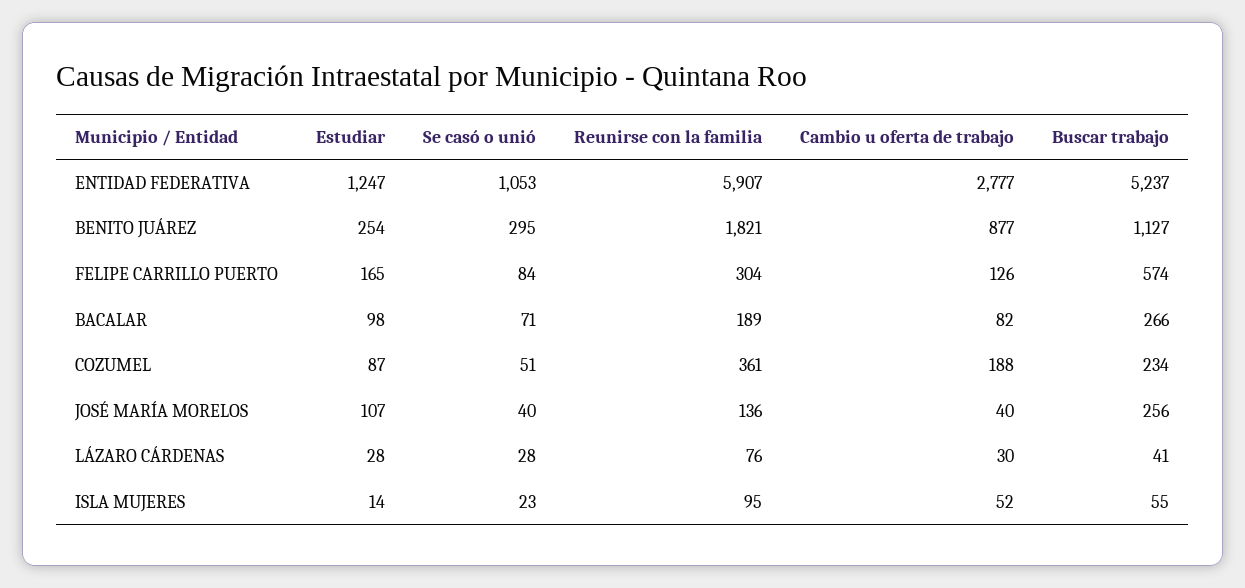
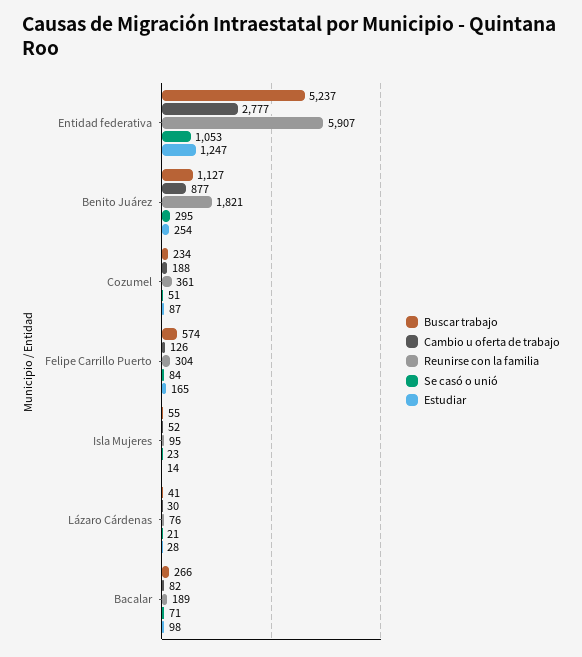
Estudiar, JOSÉ MARÍA MORELOS: 107 -> none
Se casó o unió, JOSÉ MARÍA MORELOS: 40 -> none
Reunirse con la familia, JOSÉ MARÍA MORELOS: 136 -> none
Cambio u oferta de trabajo, JOSÉ MARÍA MORELOS: 40 -> none
Buscar trabajo, JOSÉ MARÍA MORELOS: 256 -> none
Se casó o unió, LÁZARO CÁRDENAS: 28 -> 21

